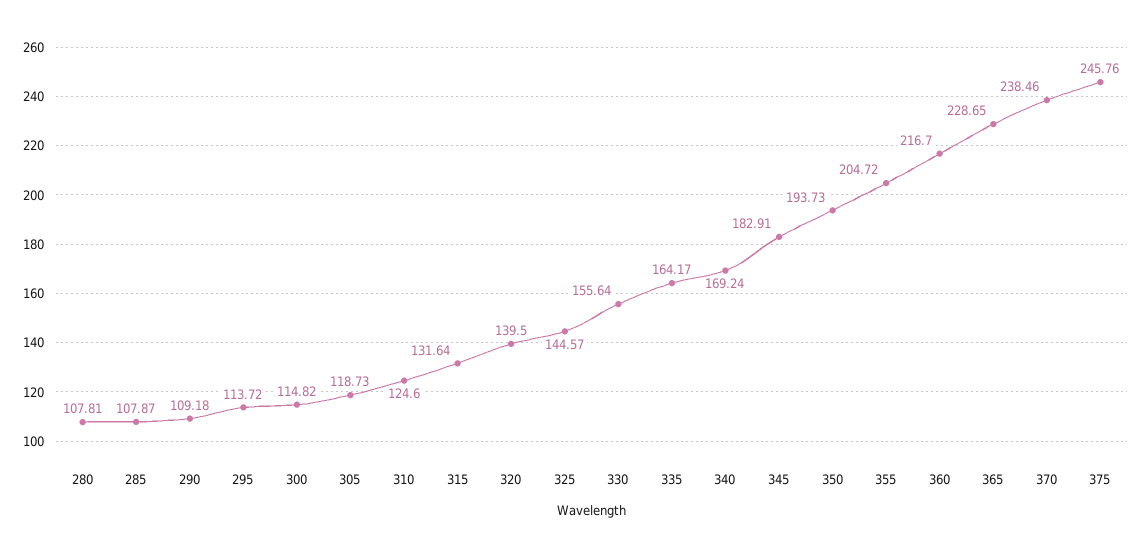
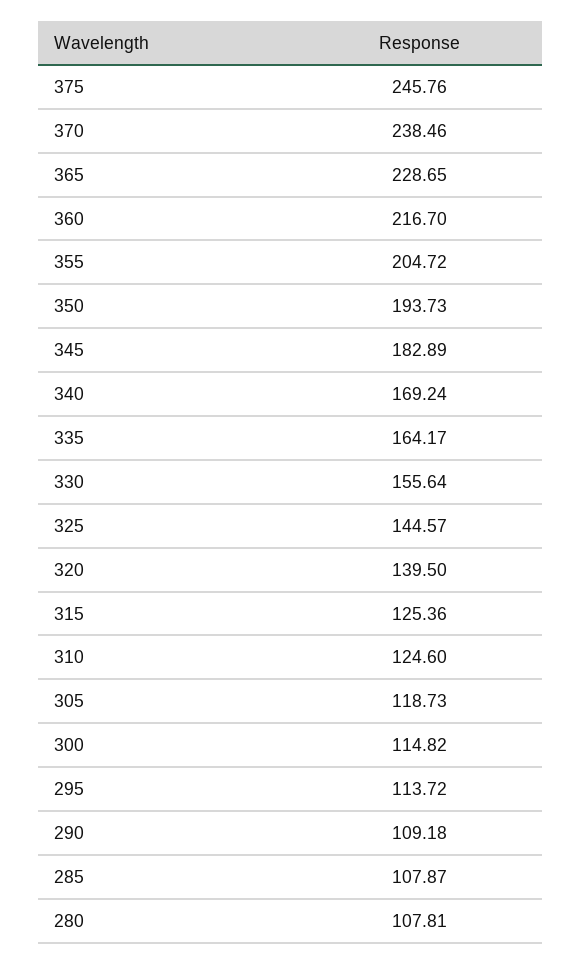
315: 131.64 -> 125.36
345: 182.91 -> 182.89

